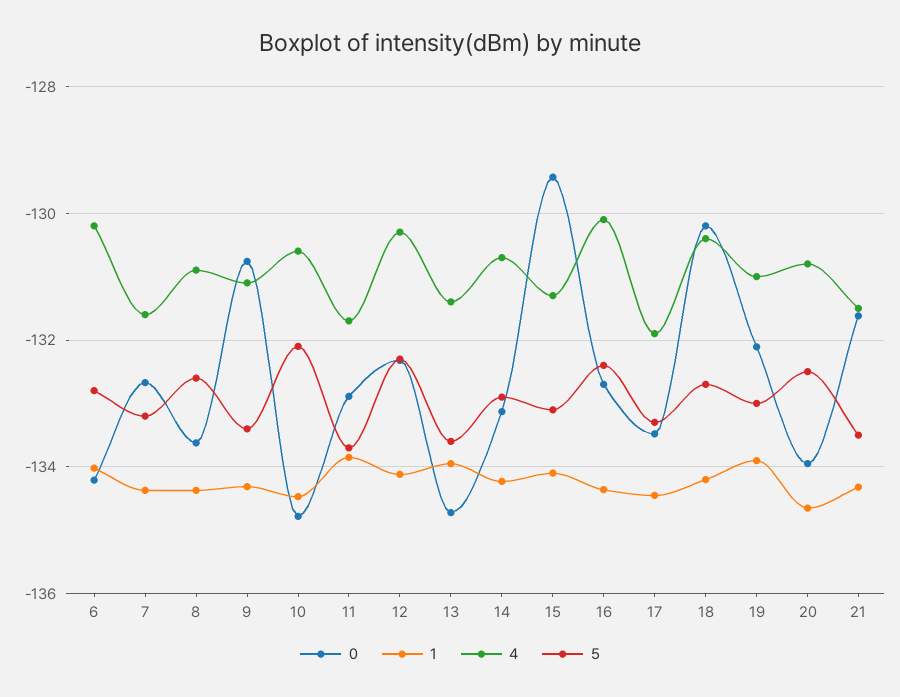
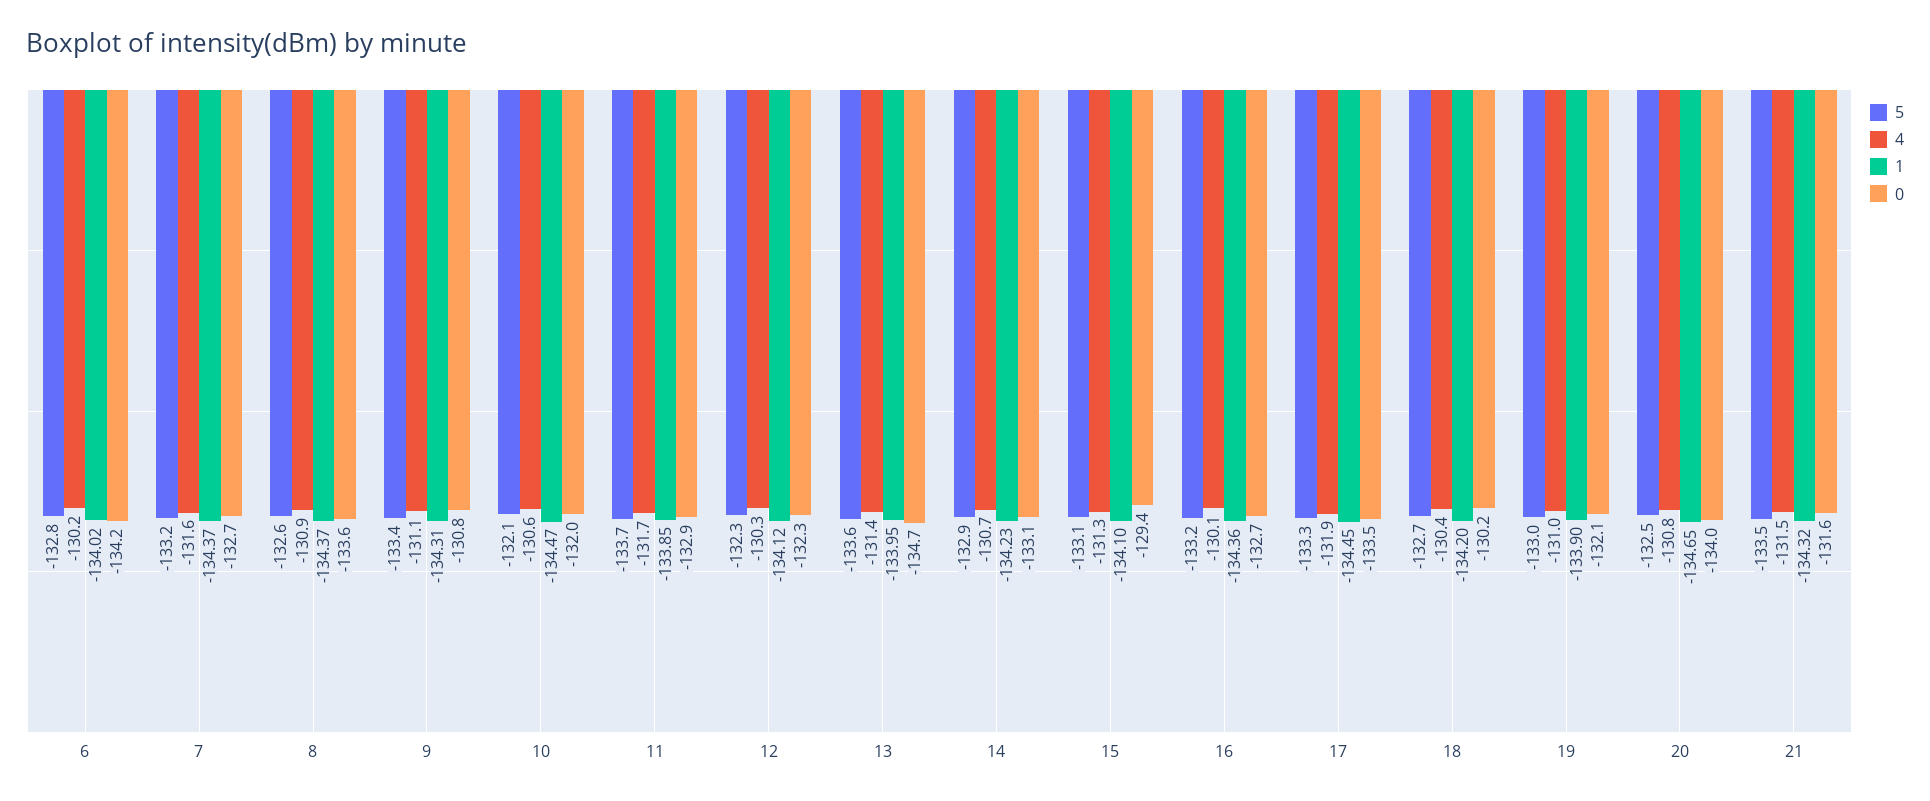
0, 10: -134.8 -> -132
5, 16: -132.4 -> -133.2

